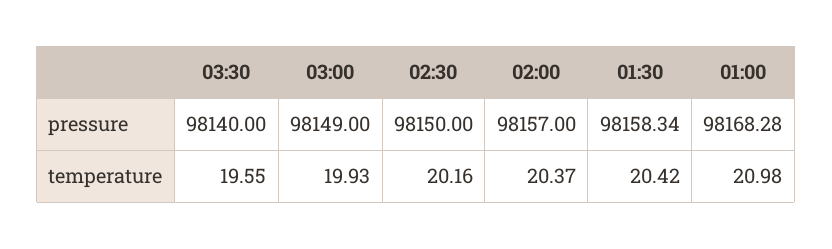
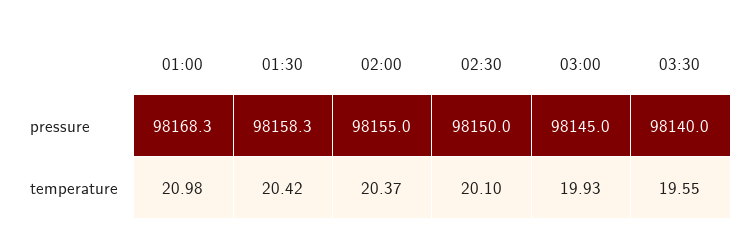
03:00, pressure: 98149 -> 98145
02:00, pressure: 98157 -> 98155
02:30, temperature: 20.16 -> 20.1

